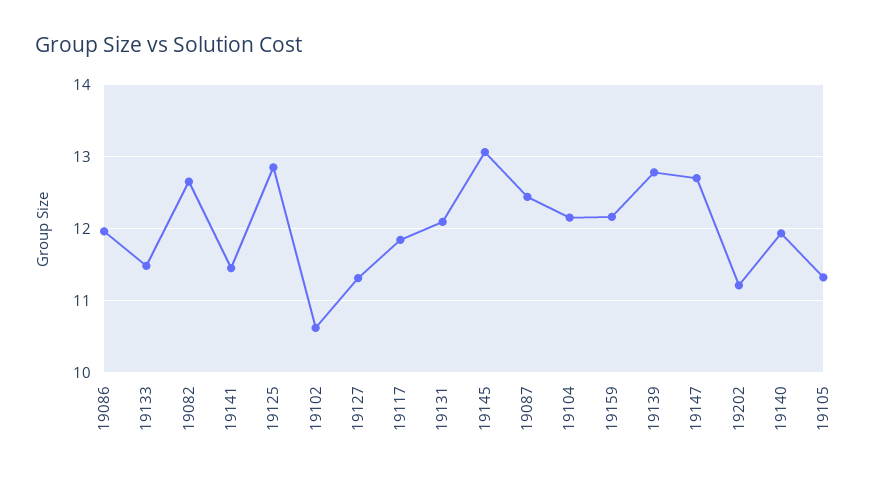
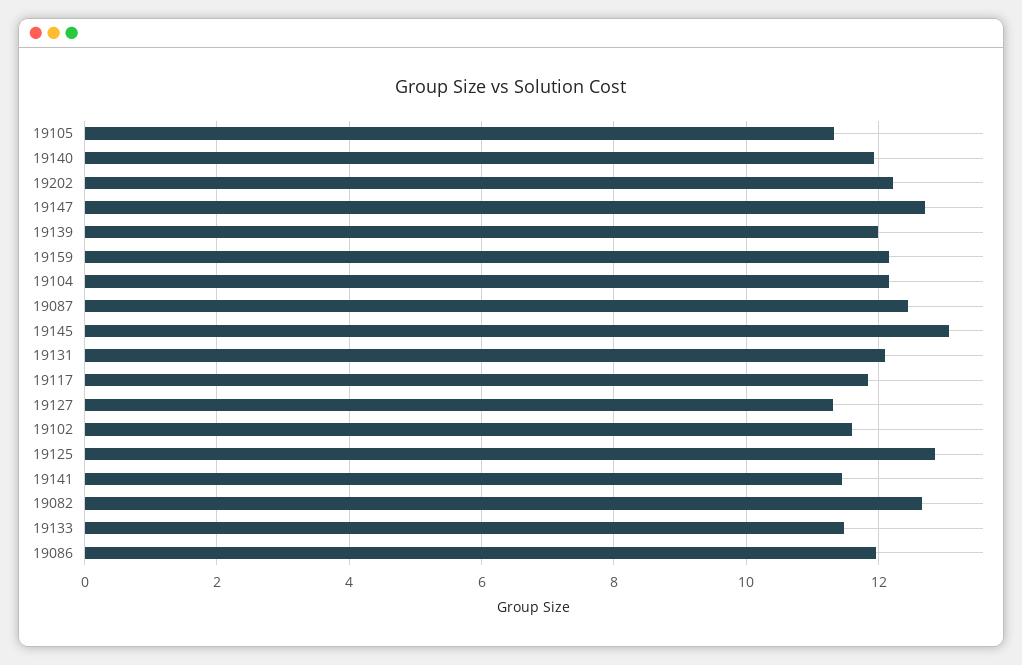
19102: 10.6 -> 11.6
19139: 12.8 -> 12
19202: 11.2 -> 12.2

